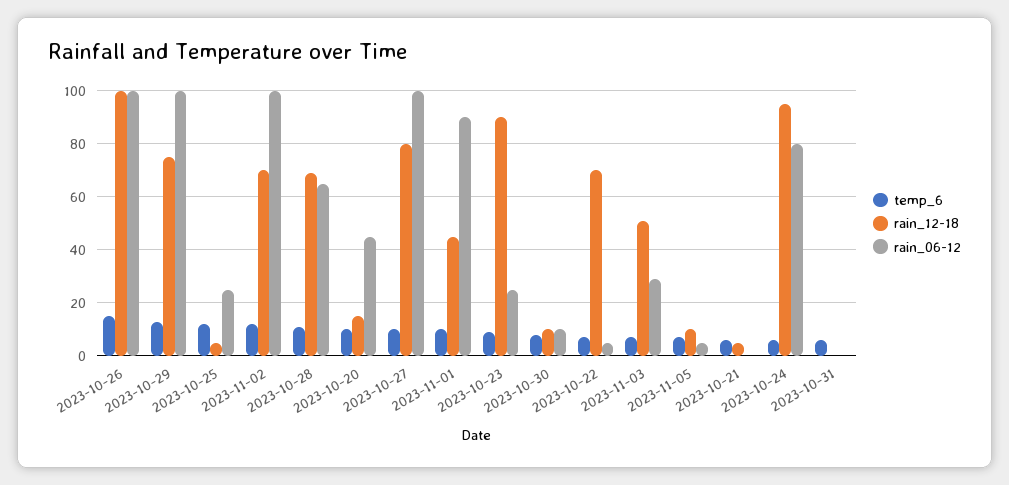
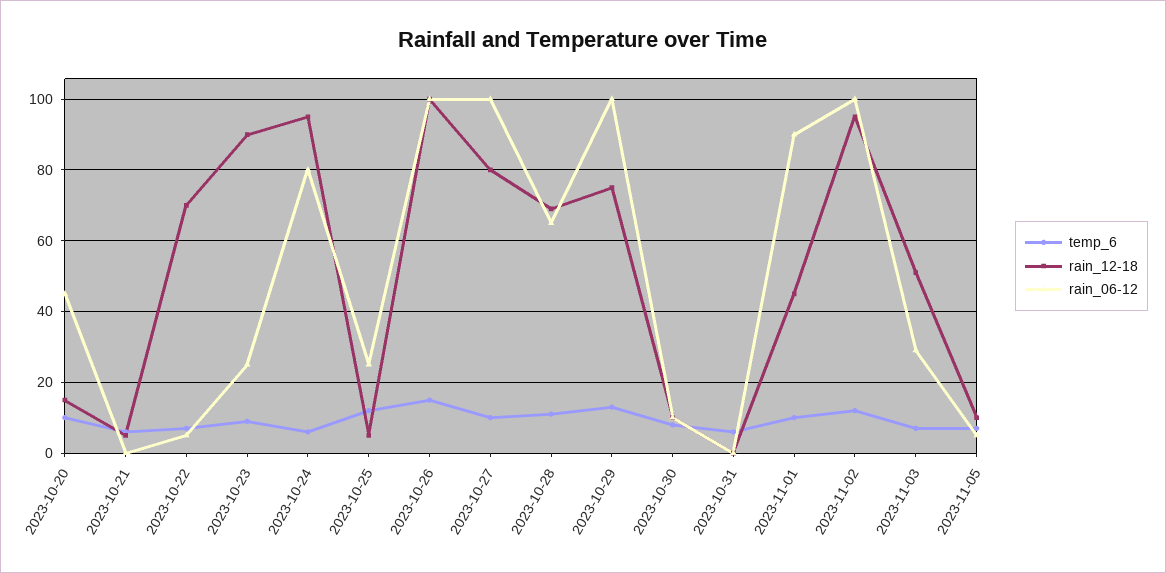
rain_12-18, 2023-11-02: 70 -> 95

